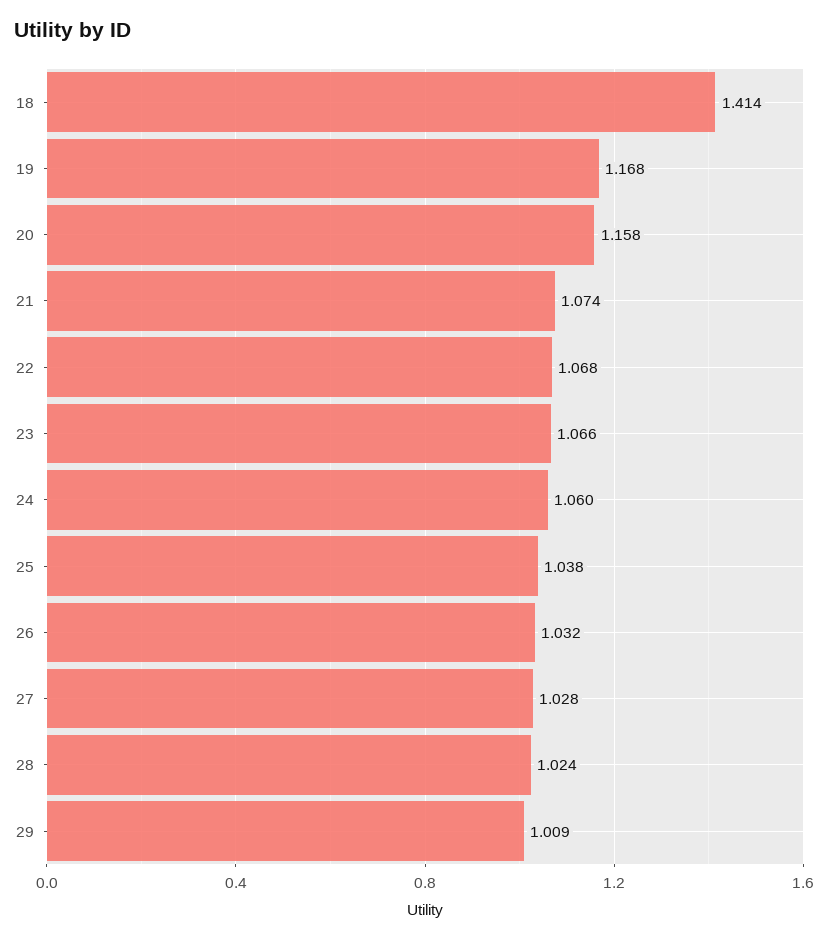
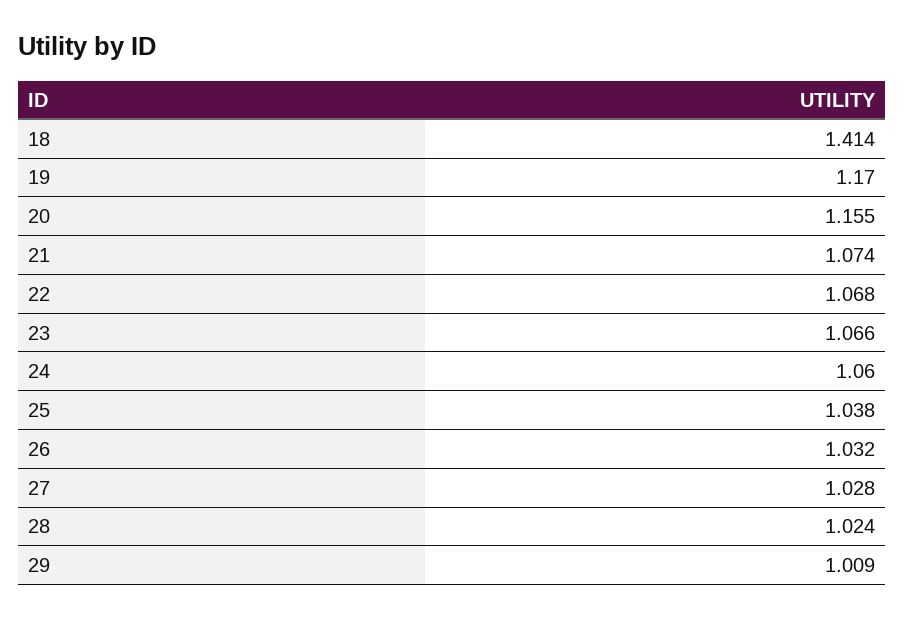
19: 1.168 -> 1.17
20: 1.158 -> 1.155

